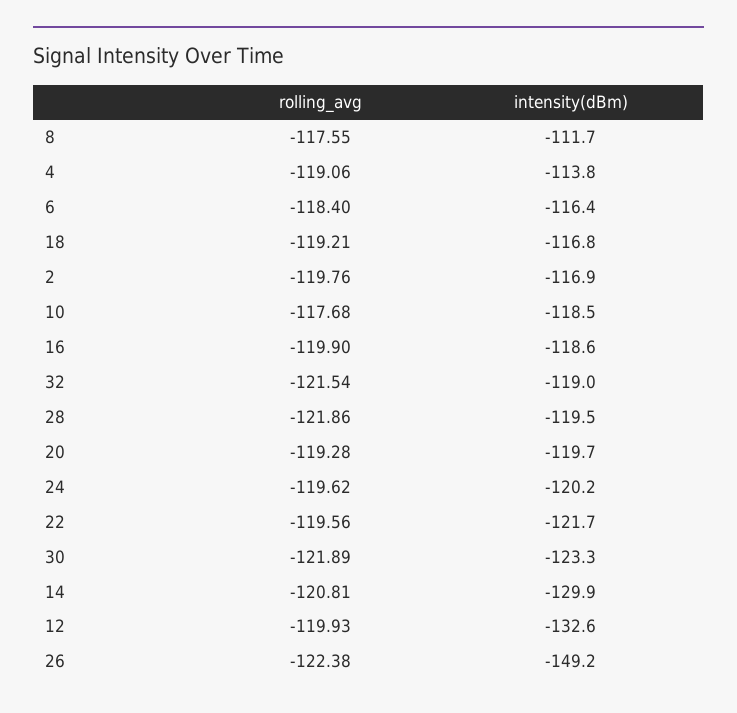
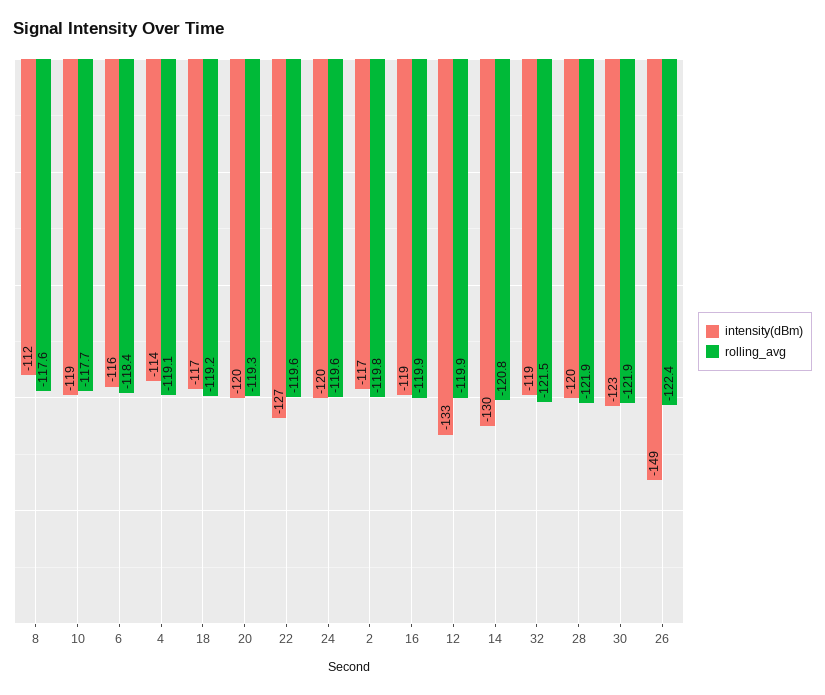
intensity(dBm), 22: -121.7 -> -127

